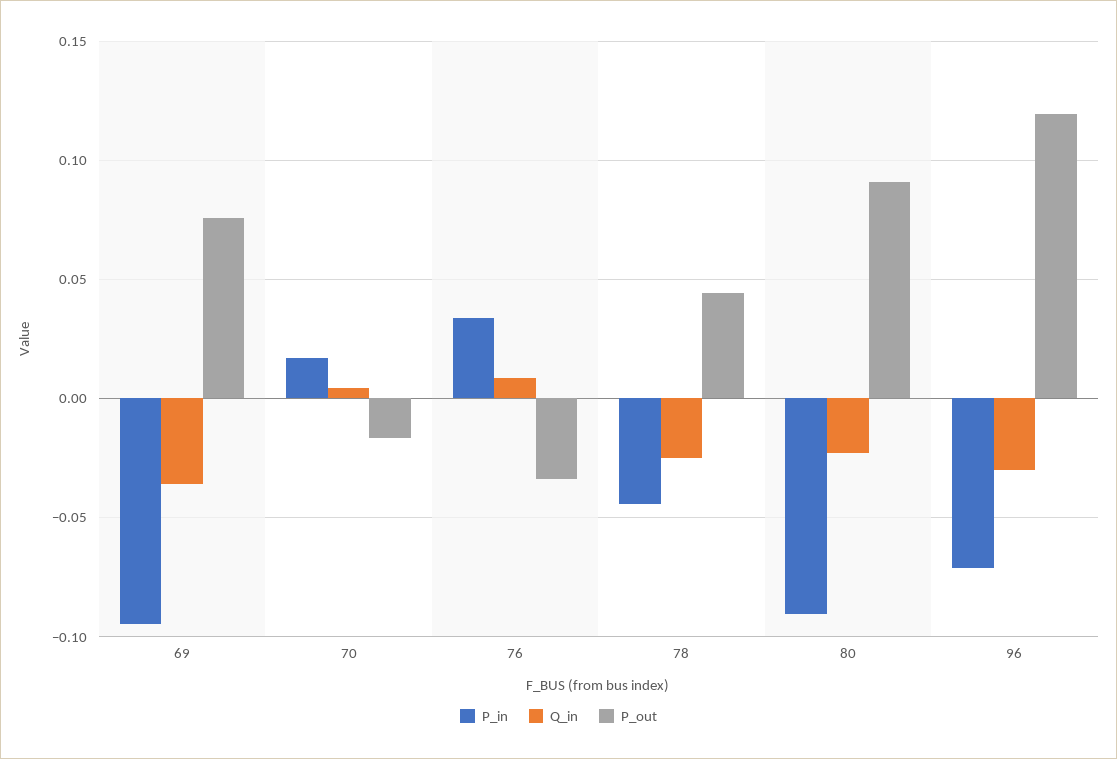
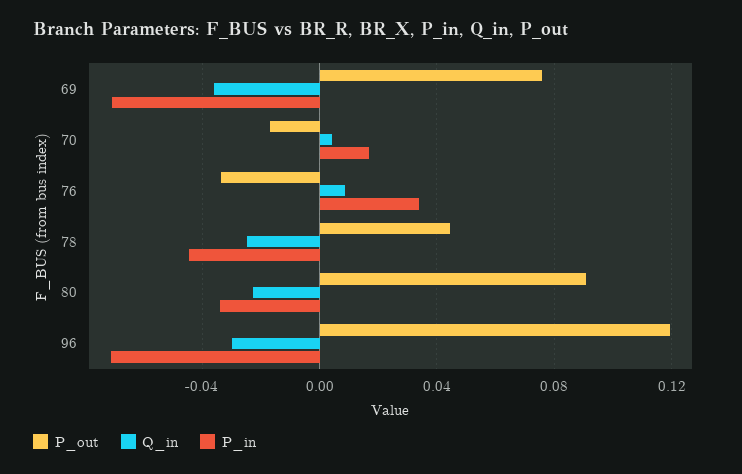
P_in, 69: -0.095 -> -0.07
P_in, 80: -0.09 -> -0.035

